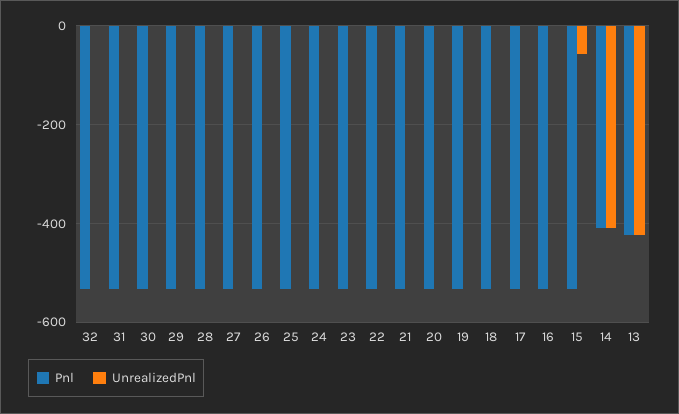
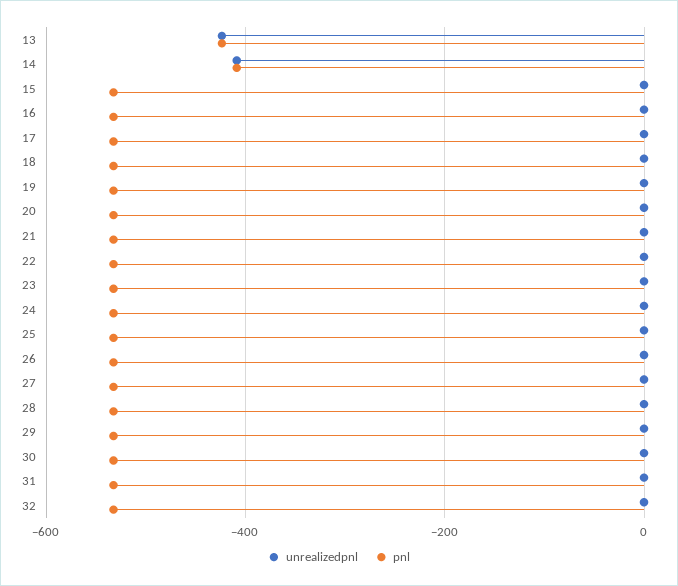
UnrealizedPnl, 15: -60 -> 0

